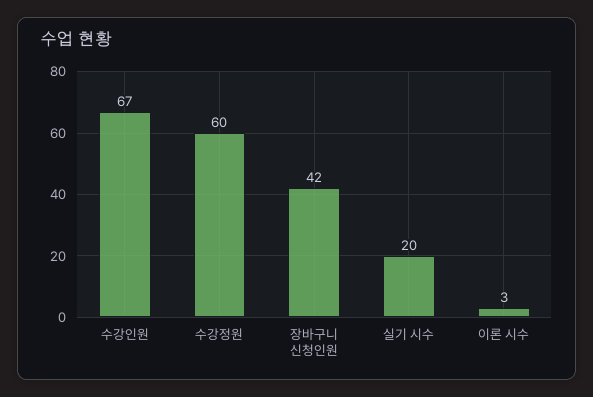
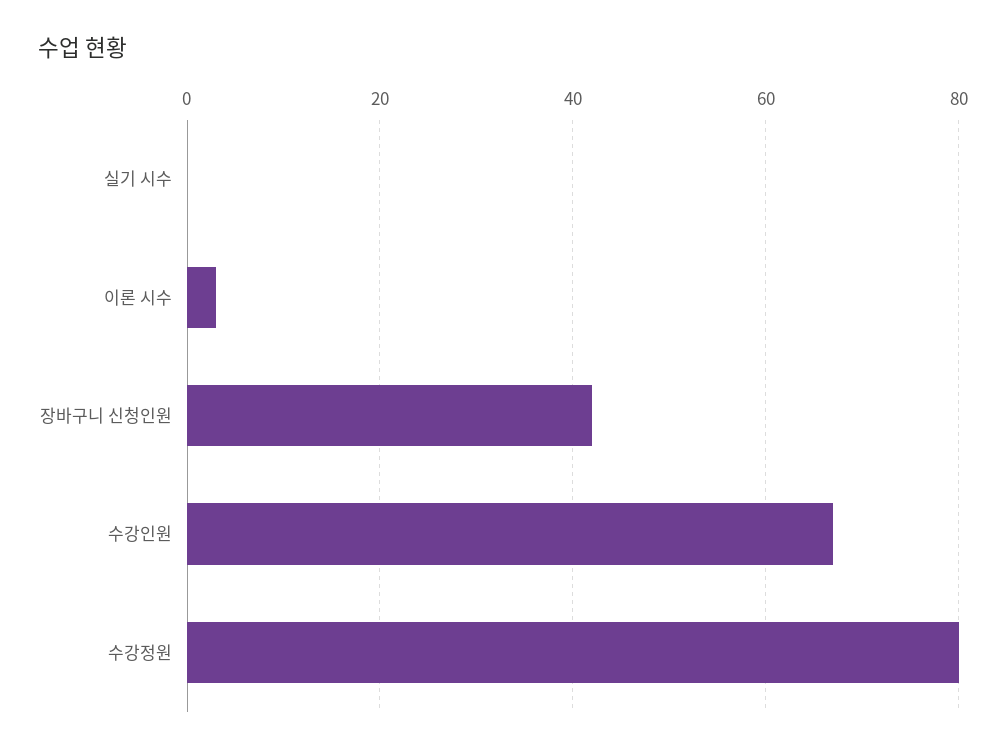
수강정원: 60 -> 80
실기 시수: 20 -> 0

